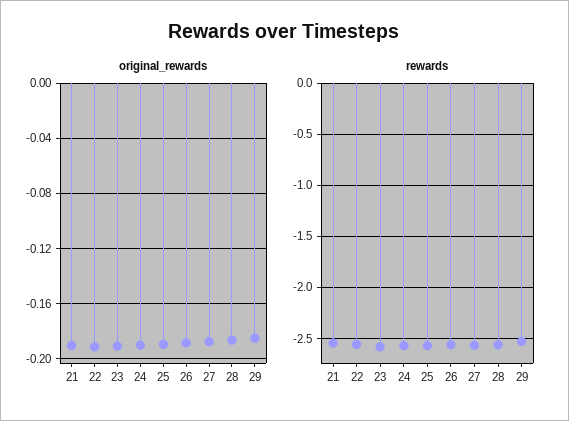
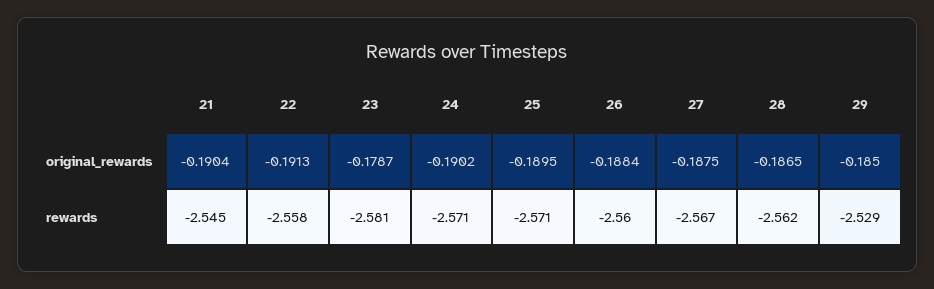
original_rewards, 23: -0.19 -> -0.1787

